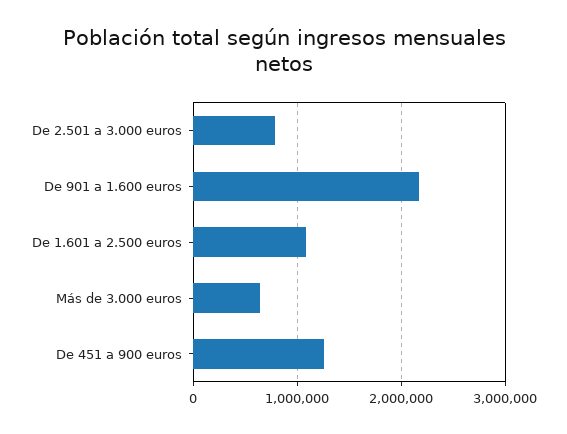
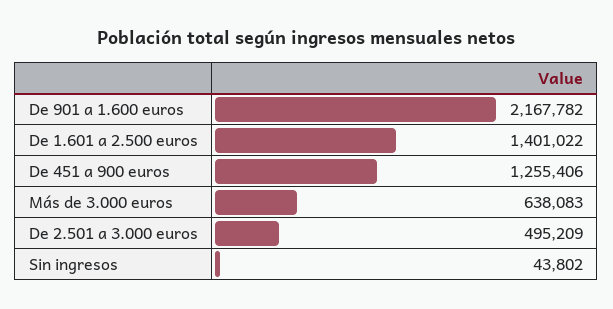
De 2.501 a 3.000 euros: 800000 -> 495209
De 1.601 a 2.500 euros: 1100000 -> 1401022
Sin ingresos: none -> 43802

